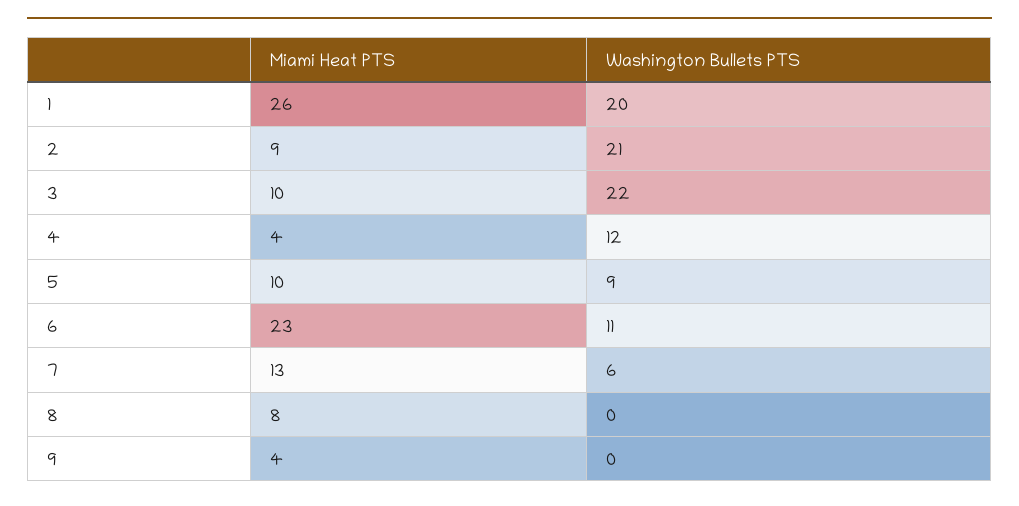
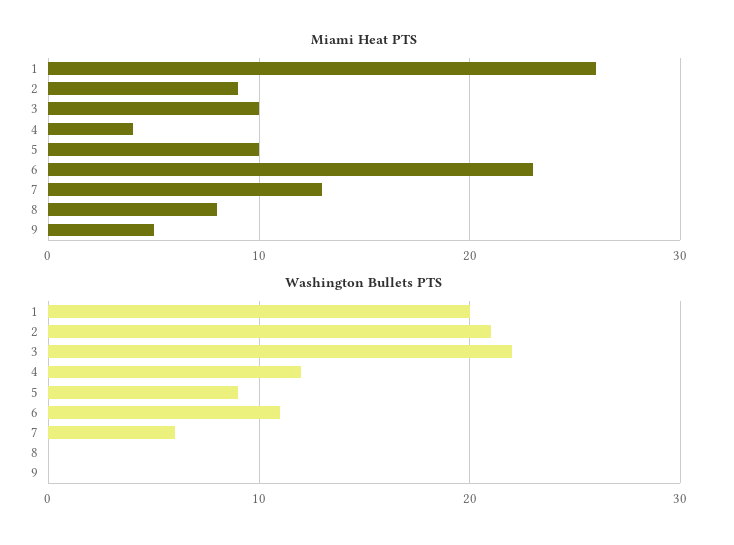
Miami Heat PTS, 9: 4 -> 5

